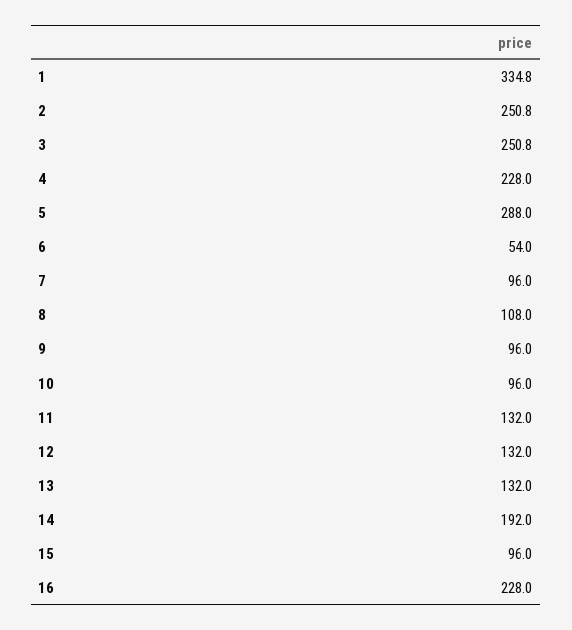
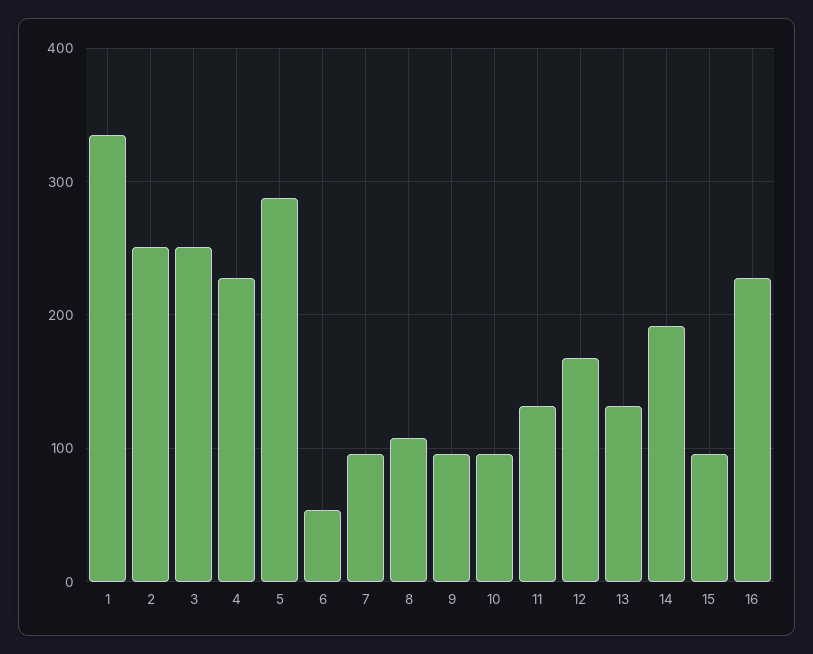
12: 132 -> 170

